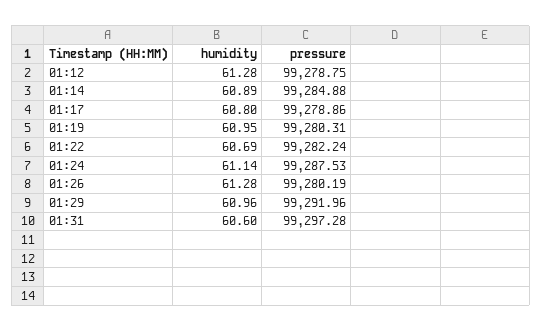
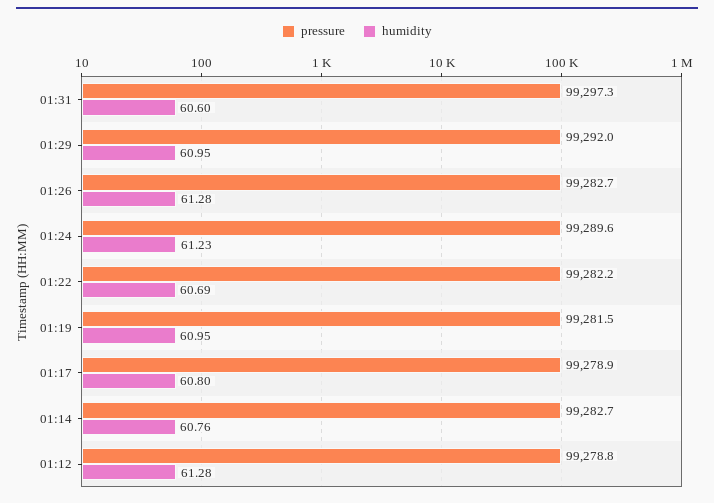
humidity, 01:14: 60.89 -> 60.76
pressure, 01:14: 99284.88 -> 99282.7
pressure, 01:19: 99280.31 -> 99281.5
humidity, 01:24: 61.14 -> 61.23
pressure, 01:24: 99287.53 -> 99289.6
pressure, 01:26: 99280.19 -> 99282.7
humidity, 01:29: 60.96 -> 60.95

